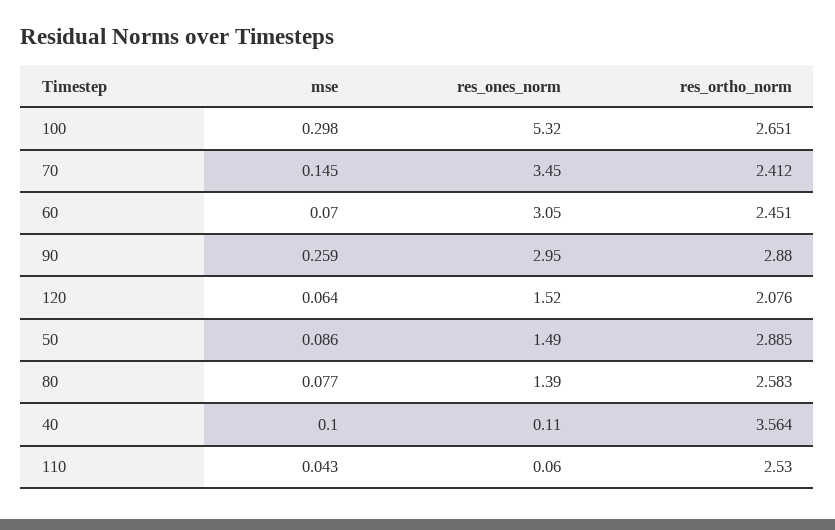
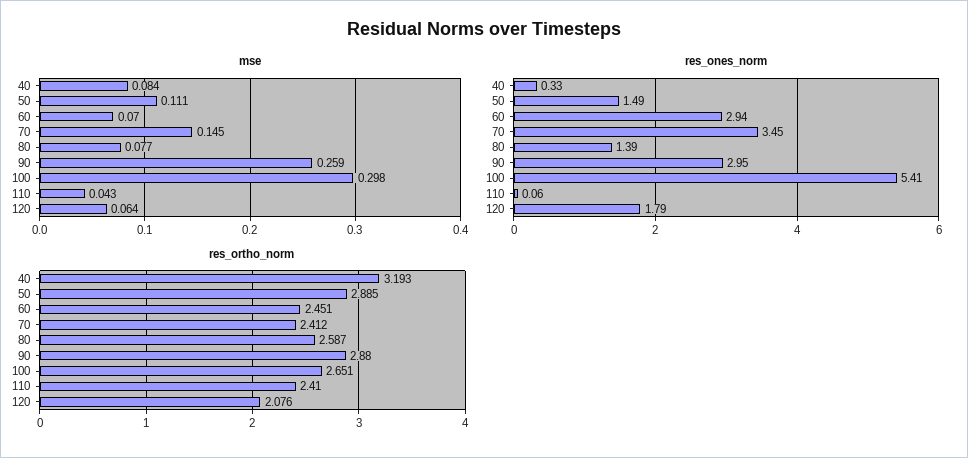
res_ones_norm, 100: 5.32 -> 5.41
res_ones_norm, 60: 3.05 -> 2.94
res_ones_norm, 120: 1.52 -> 1.79
mse, 50: 0.086 -> 0.111
res_ortho_norm, 80: 2.583 -> 2.587
mse, 40: 0.1 -> 0.084
res_ones_norm, 40: 0.11 -> 0.33
res_ortho_norm, 40: 3.564 -> 3.193
res_ortho_norm, 110: 2.53 -> 2.41

